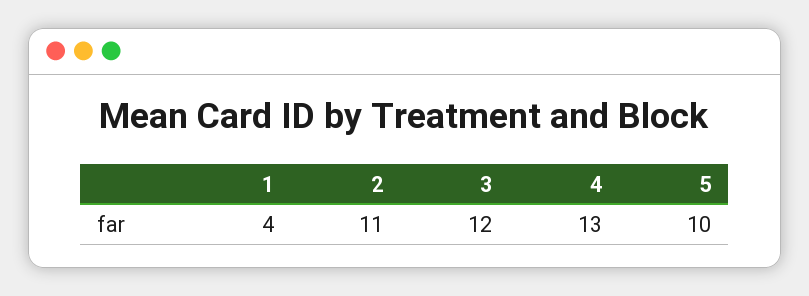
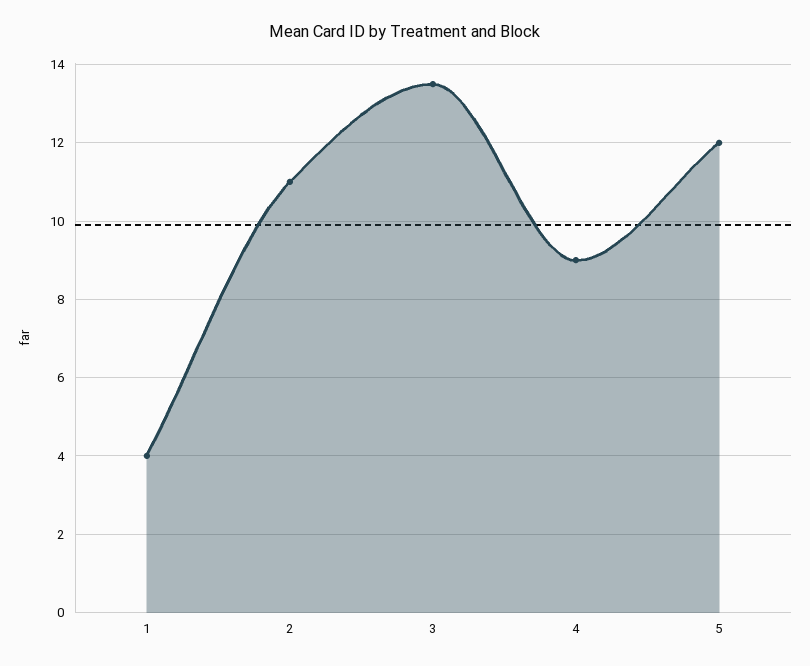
3: 12 -> 13.5
4: 13 -> 9
5: 10 -> 12

